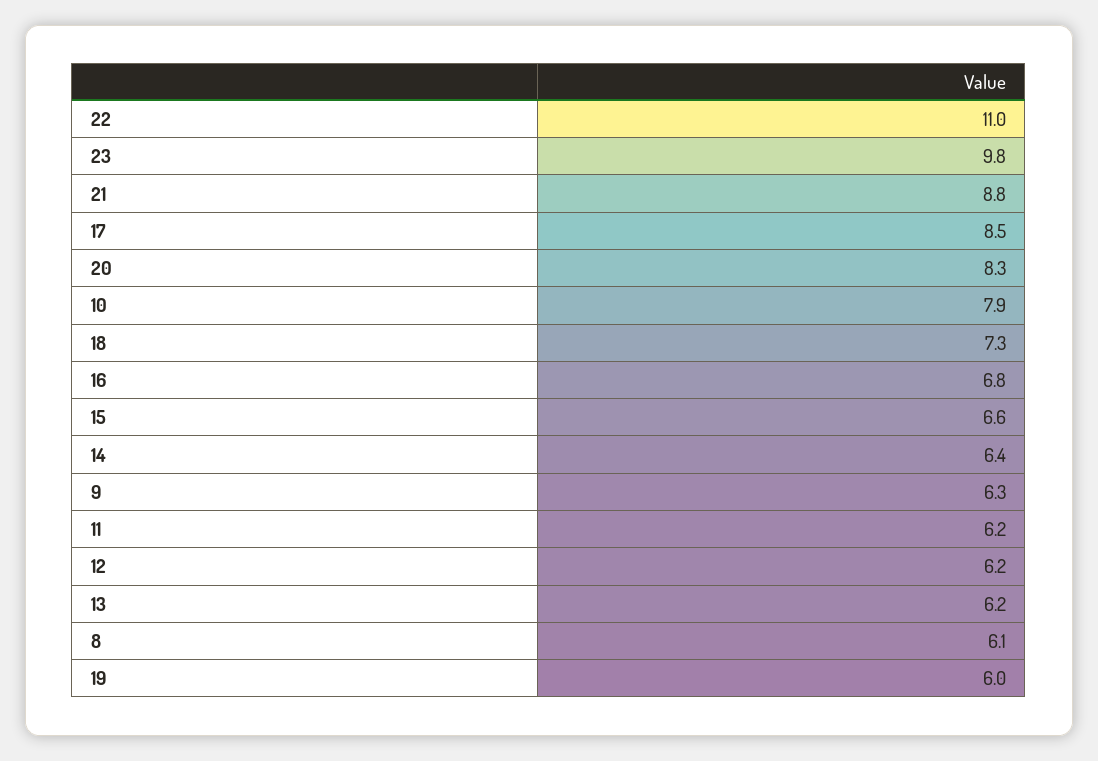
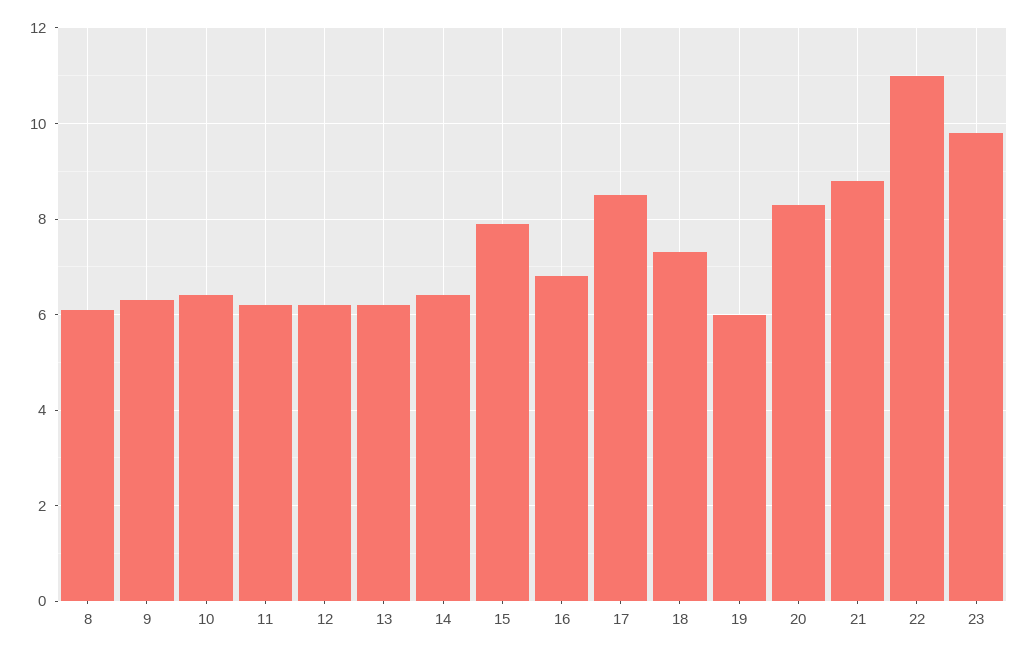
10: 7.9 -> 6.5
15: 6.6 -> 8

